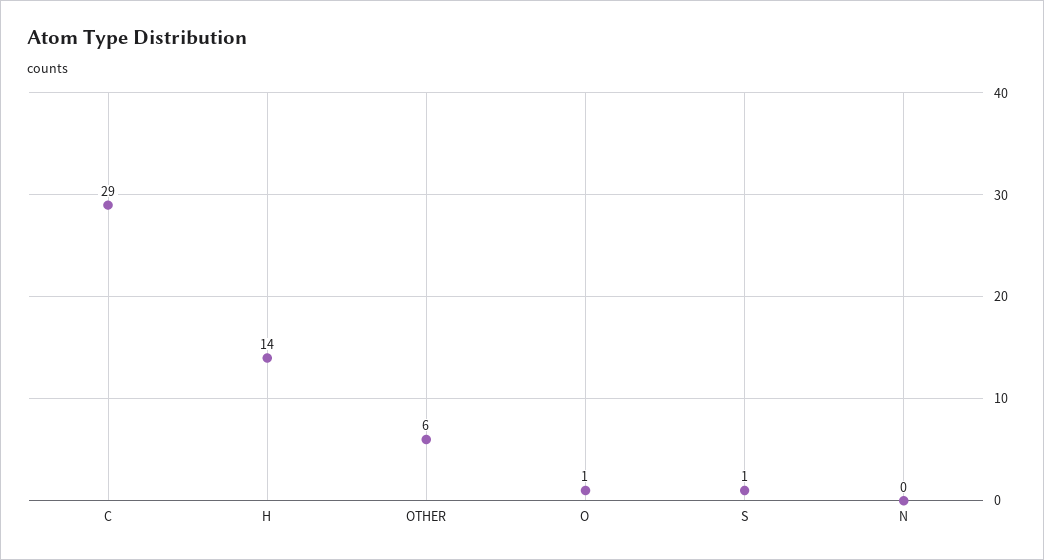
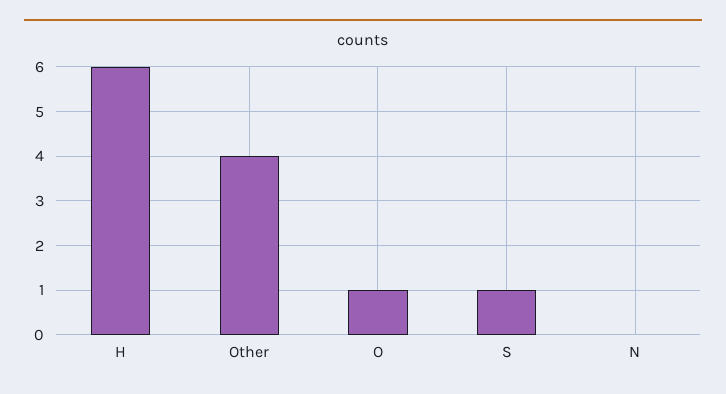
C: 29 -> none
H: 14 -> 6
OTHER: 6 -> 4

